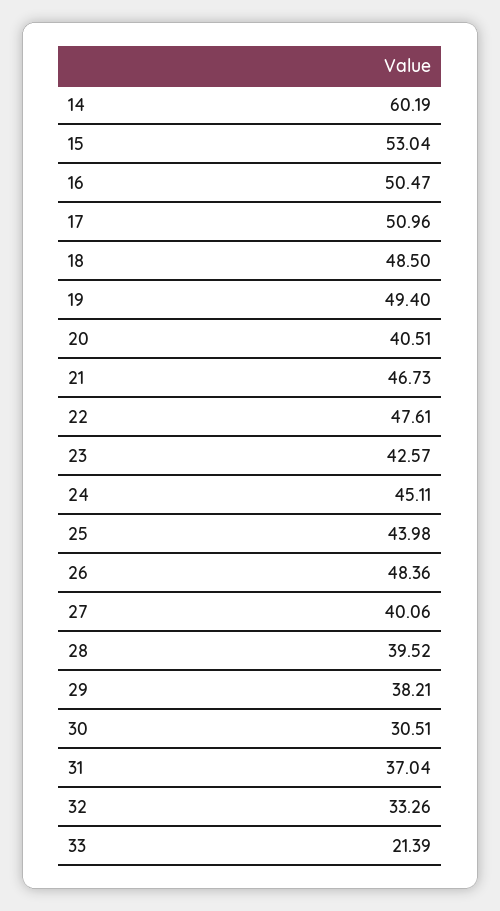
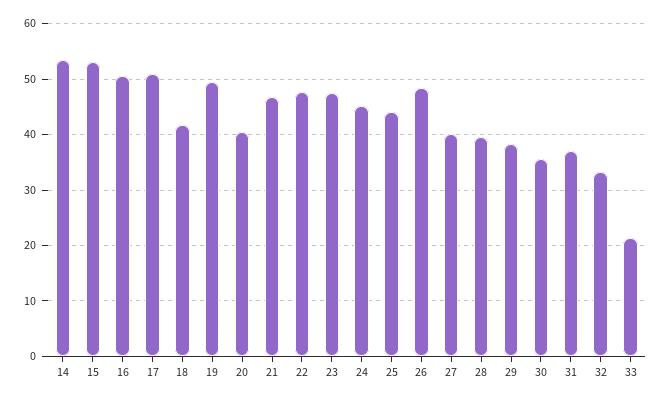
14: 60.19 -> 54
18: 48.5 -> 42
23: 42.57 -> 48
30: 30.51 -> 36

